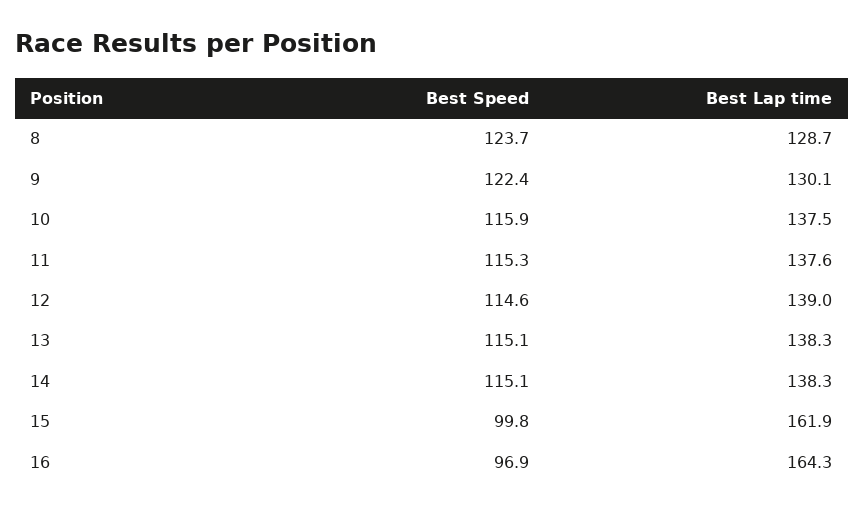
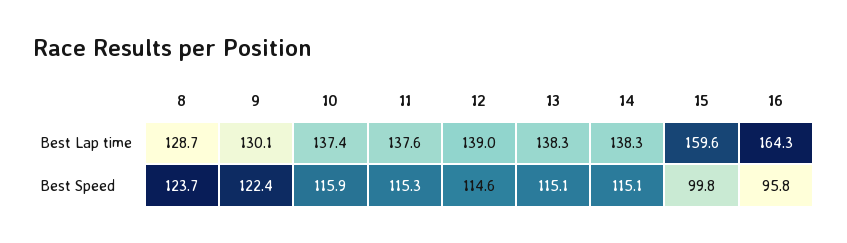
Best Lap time, 10: 137.5 -> 137.4
Best Lap time, 15: 161.9 -> 159.6
Best Speed, 16: 96.9 -> 95.8

